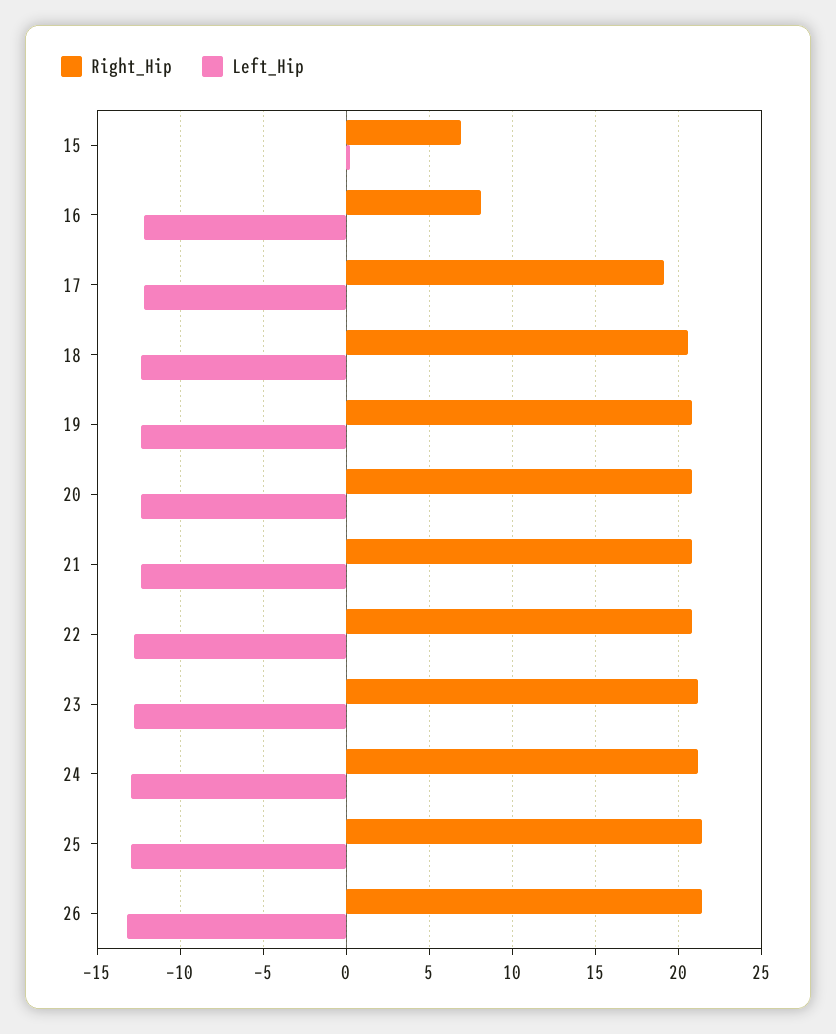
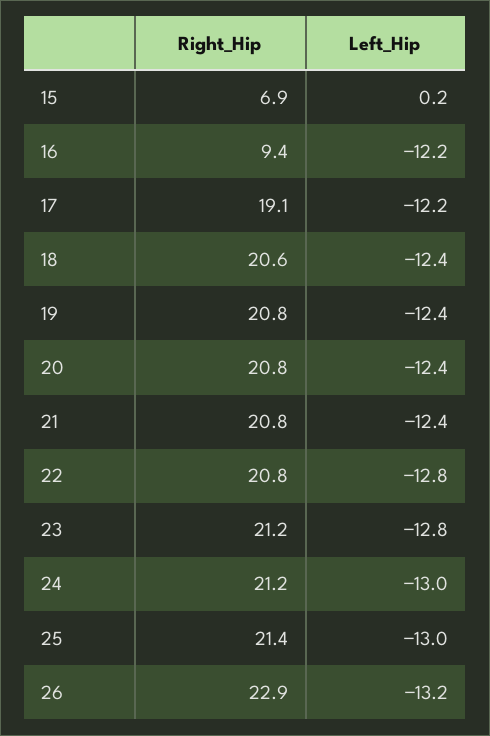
Right_Hip, 16: 8 -> 9.4
Right_Hip, 26: 21.5 -> 22.9

